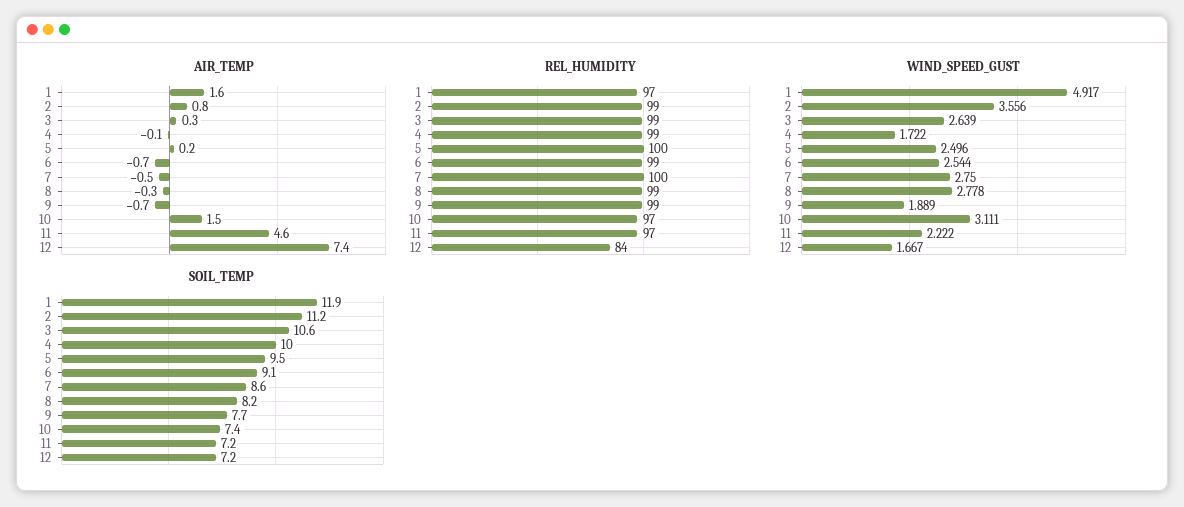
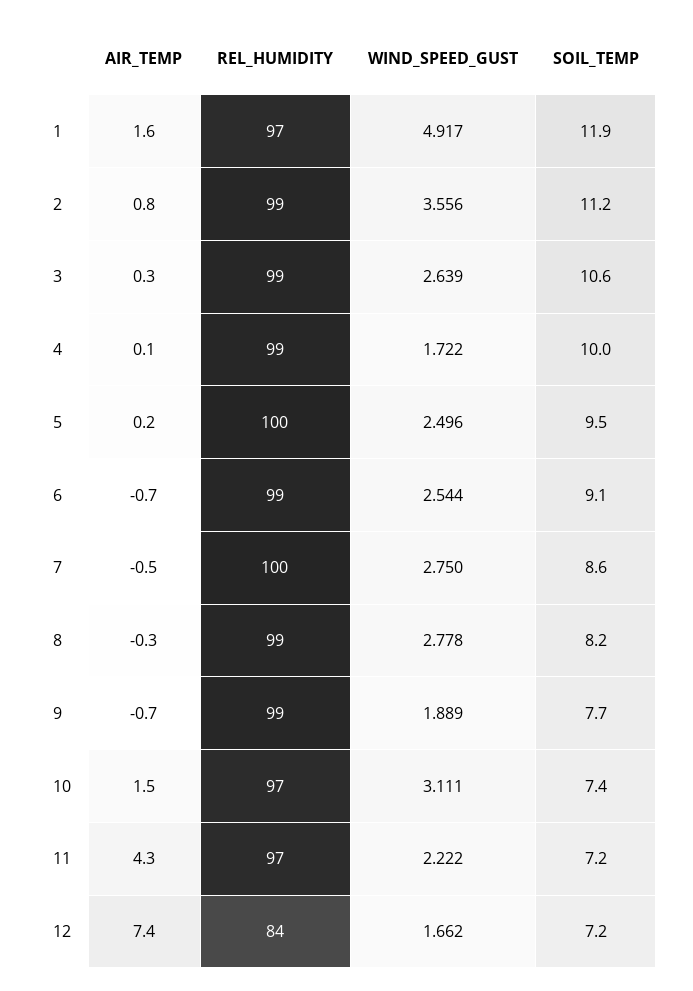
AIR_TEMP, 4: -0.1 -> 0.1
AIR_TEMP, 11: 4.6 -> 4.3
WIND_SPEED_GUST, 12: 1.667 -> 1.662

